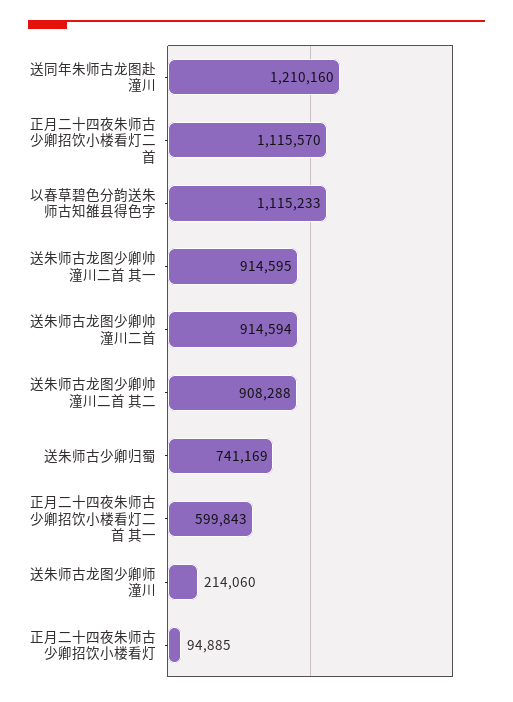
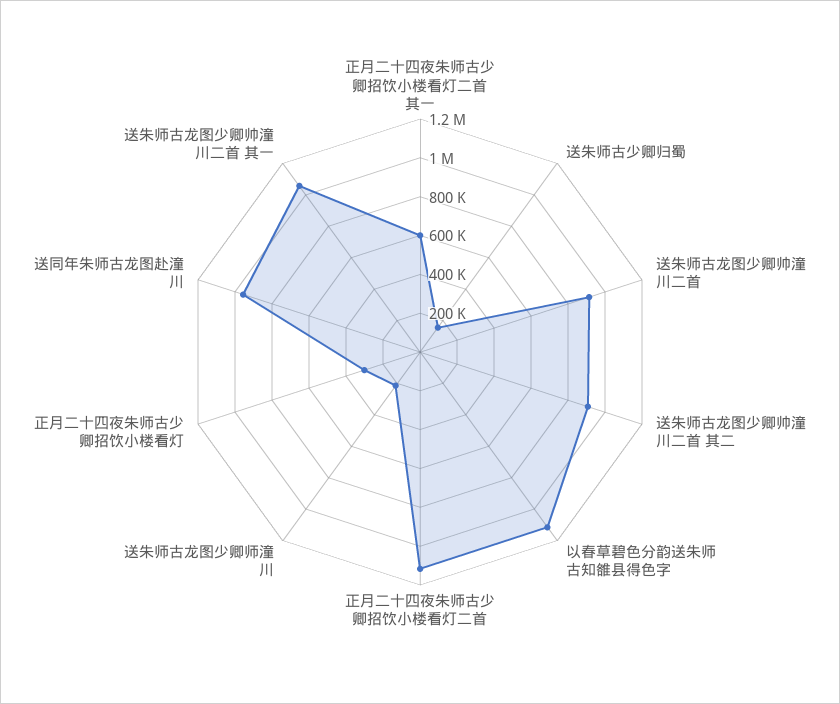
送同年朱师古龙图赴潼川: 1210160 -> 950000
送朱师古龙图少卿帅潼川二首 其一: 914595 -> 1050000
送朱师古少卿归蜀: 741169 -> 150000
正月二十四夜朱师古少卿招饮小楼看灯: 94885 -> 300000

